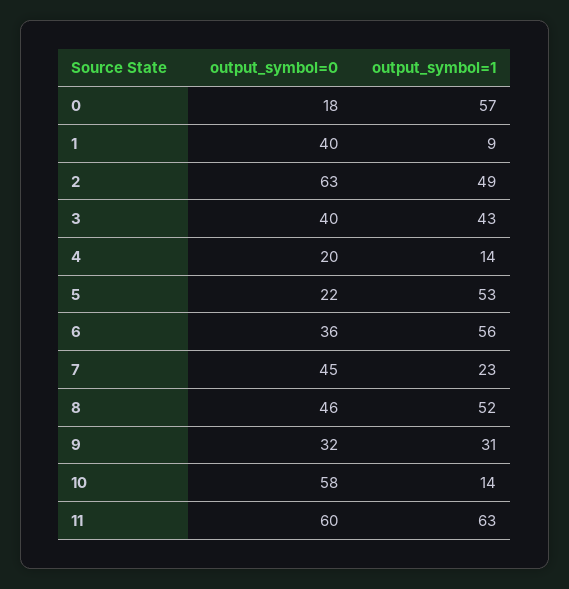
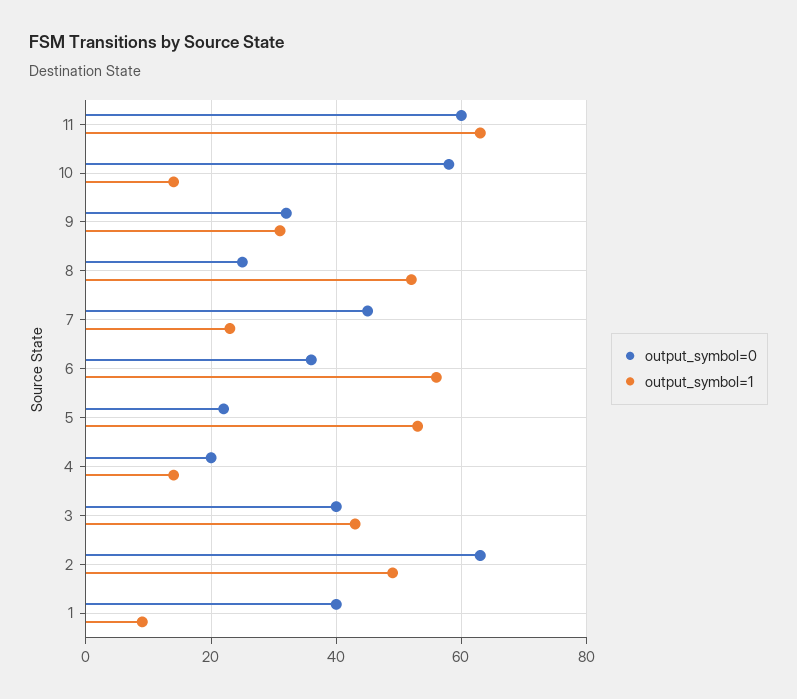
output_symbol=0, 0: 18 -> none
output_symbol=1, 0: 57 -> none
output_symbol=0, 8: 46 -> 25

